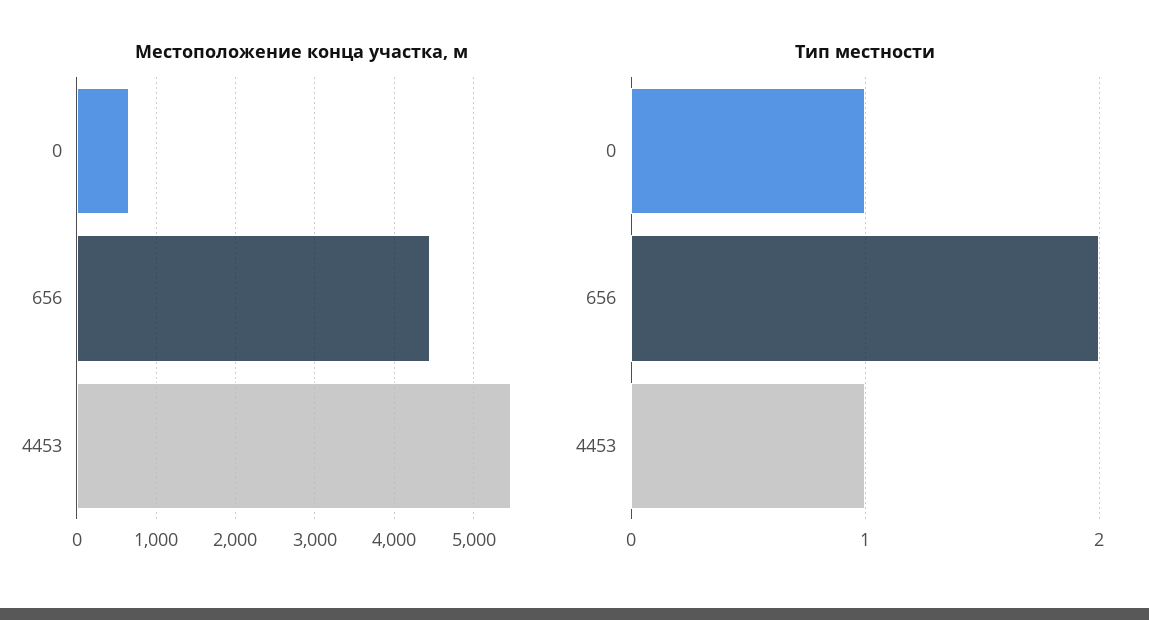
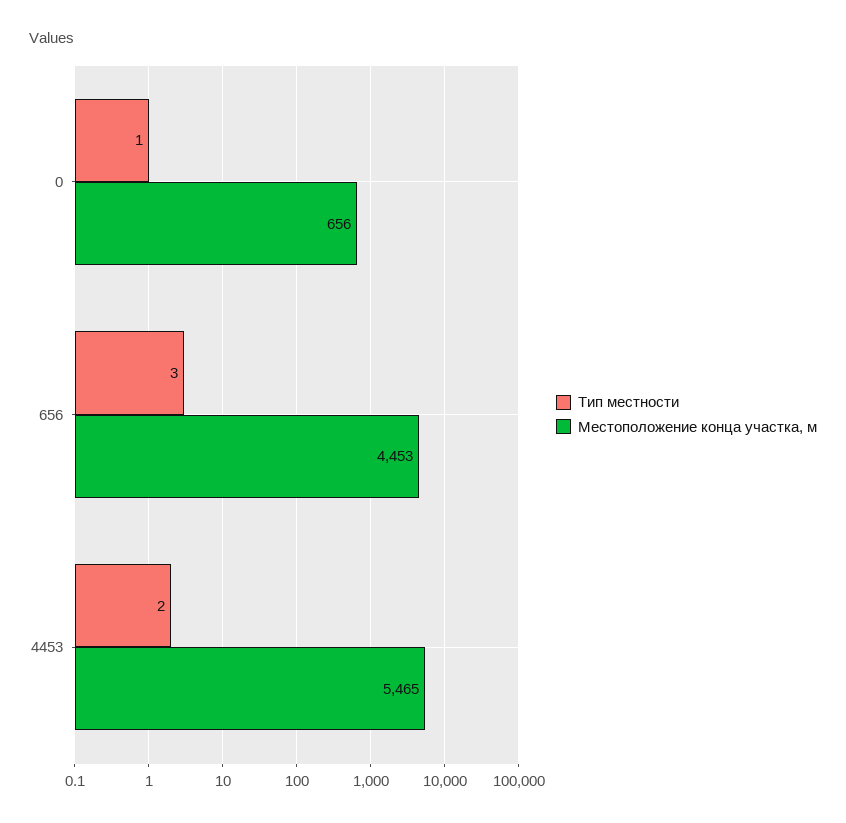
Тип местности, 656: 2 -> 3
Тип местности, 4453: 1 -> 2

